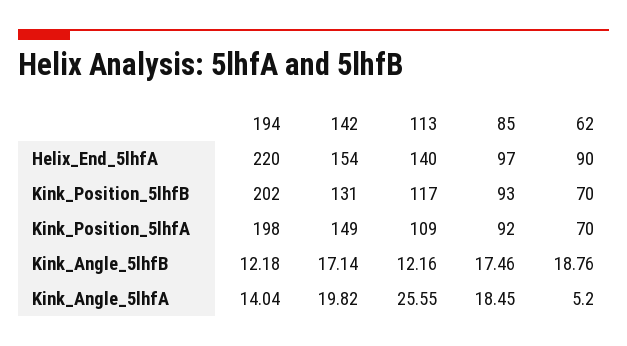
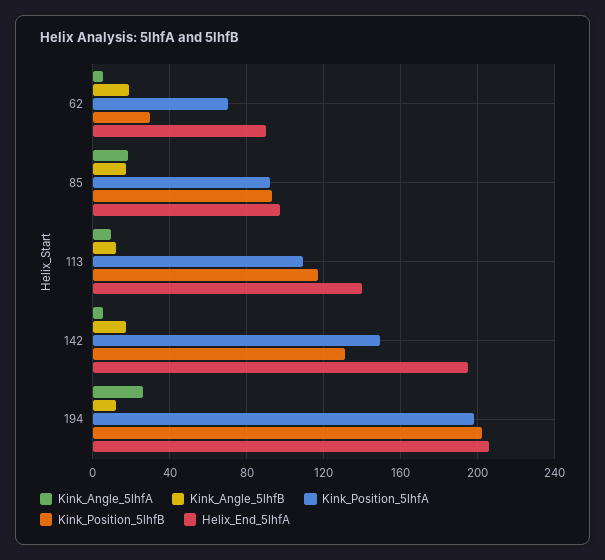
Helix_End_5lhfA, 194: 220 -> 205
Helix_End_5lhfA, 142: 154 -> 195
Kink_Position_5lhfB, 62: 70 -> 30
Kink_Angle_5lhfA, 194: 14.04 -> 25
Kink_Angle_5lhfA, 142: 19.82 -> 5
Kink_Angle_5lhfA, 113: 25.55 -> 10

